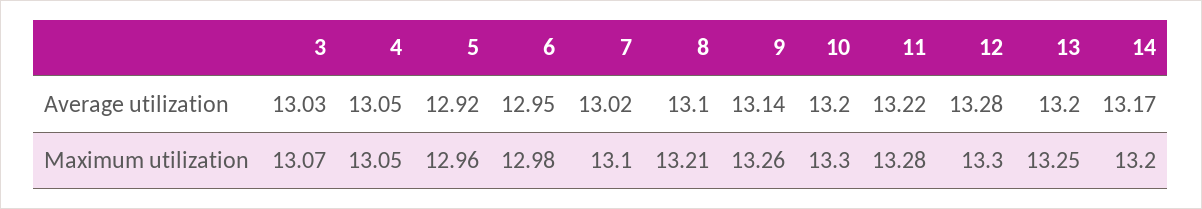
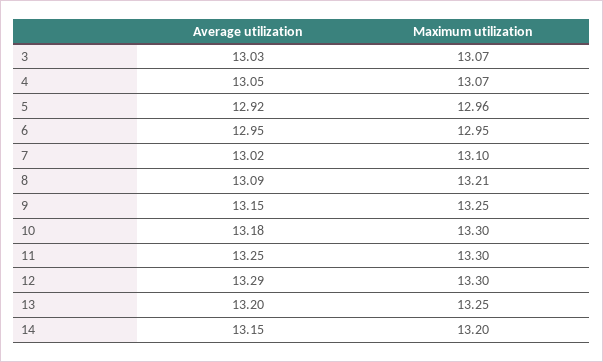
8, Average utilization: 13.1 -> 13.09
9, Average utilization: 13.14 -> 13.15
10, Average utilization: 13.2 -> 13.18
11, Average utilization: 13.22 -> 13.25
12, Average utilization: 13.28 -> 13.29
14, Average utilization: 13.17 -> 13.15
4, Maximum utilization: 13.05 -> 13.07
6, Maximum utilization: 12.98 -> 12.95
9, Maximum utilization: 13.26 -> 13.25
11, Maximum utilization: 13.28 -> 13.3

